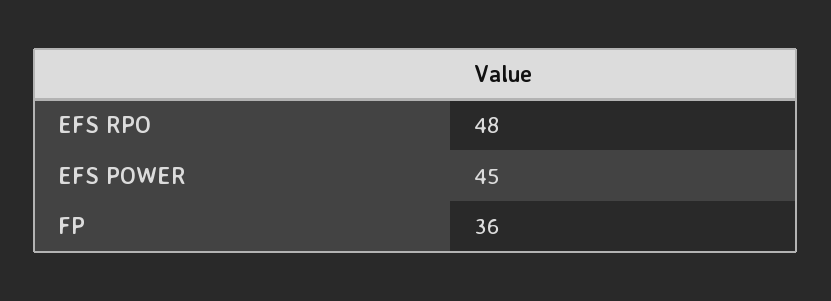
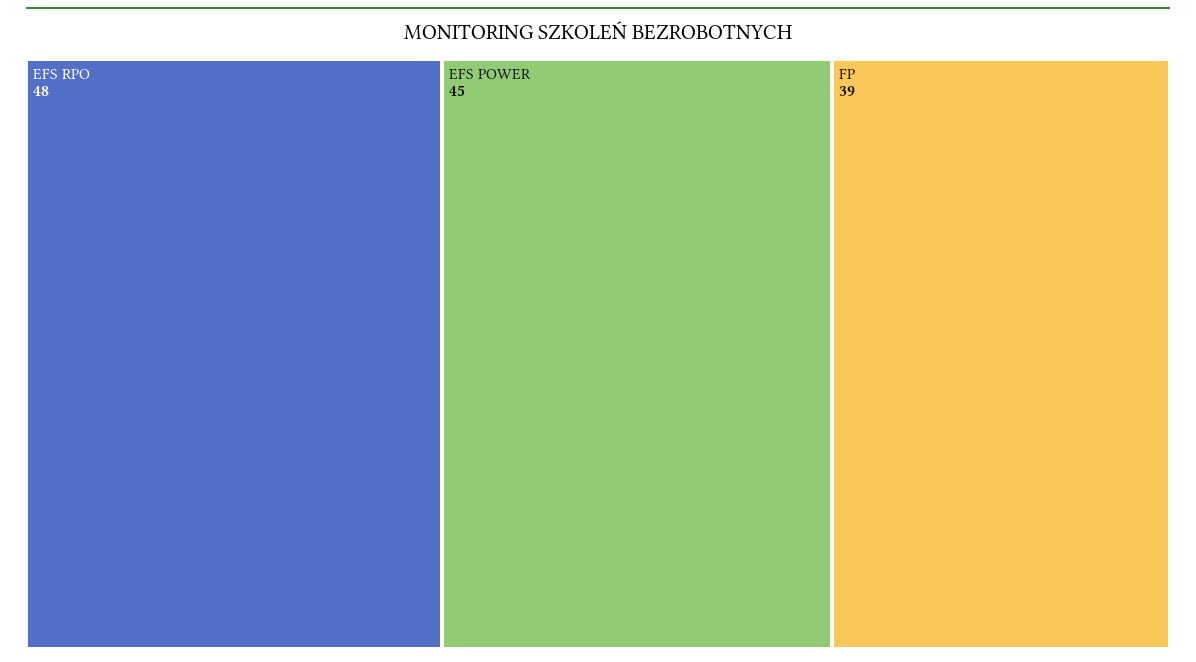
FP: 36 -> 39

